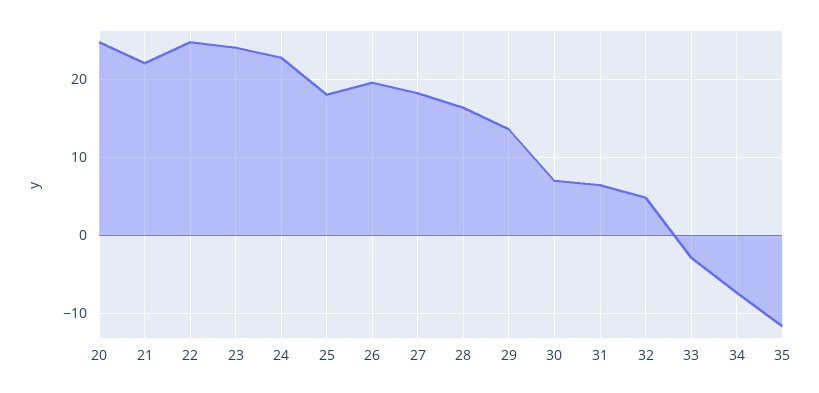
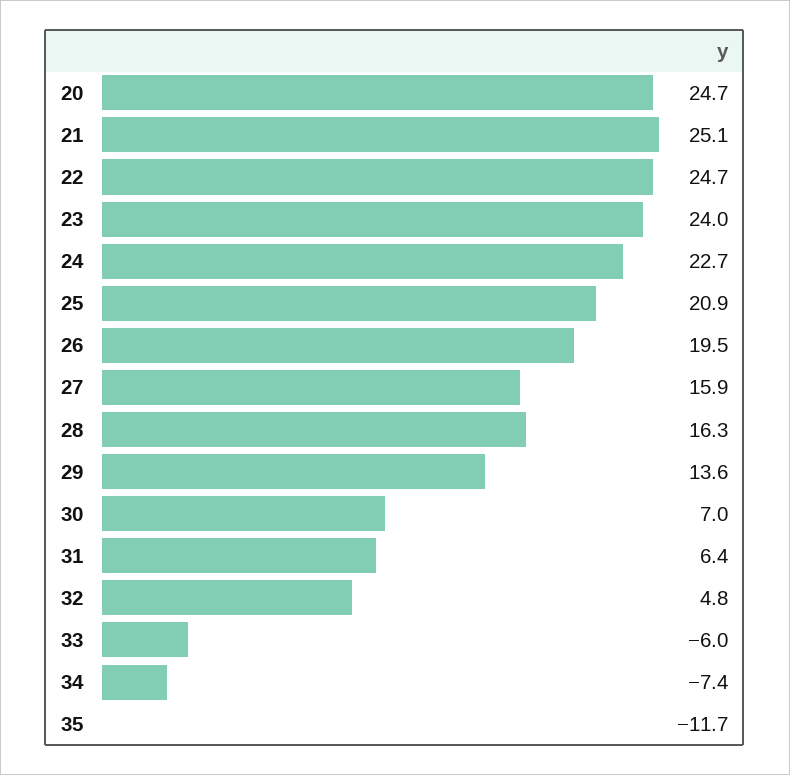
21: 22 -> 25.1
25: 18 -> 20.9
27: 18 -> 15.9
33: -3 -> -6

